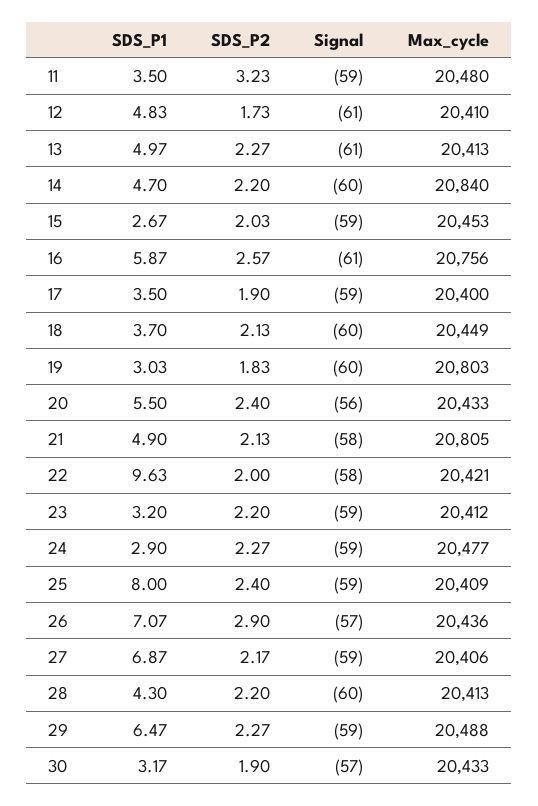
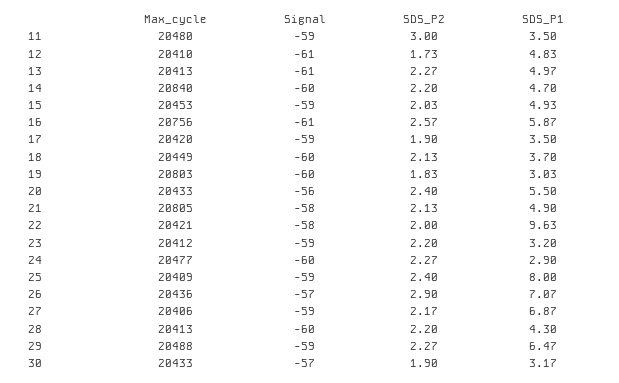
SDS_P2, 11: 3.23 -> 3
SDS_P1, 15: 2.67 -> 4.93
Max_cycle, 17: 20400 -> 20420
Signal, 24: -59 -> -60

